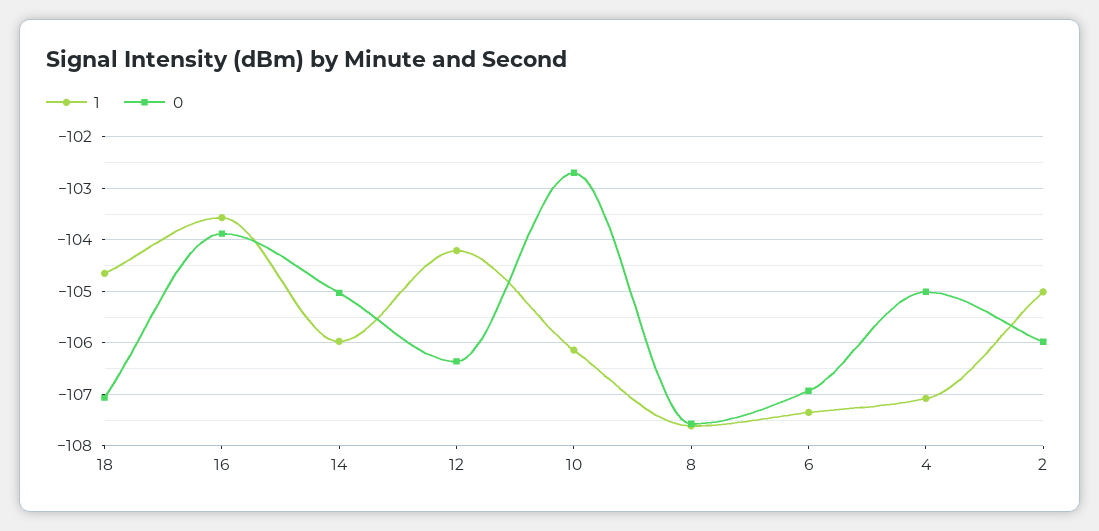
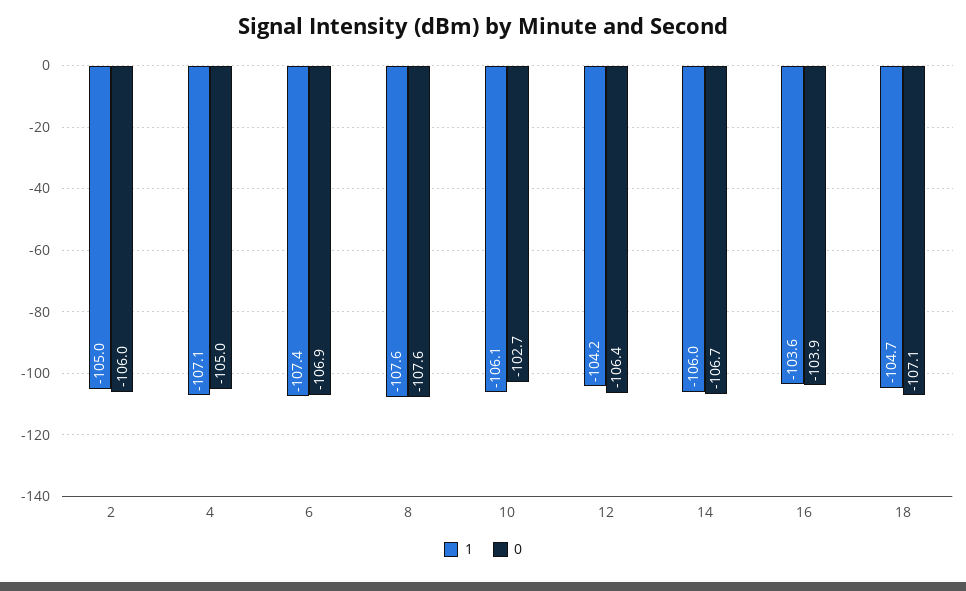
0, 14: -105 -> -106.7

